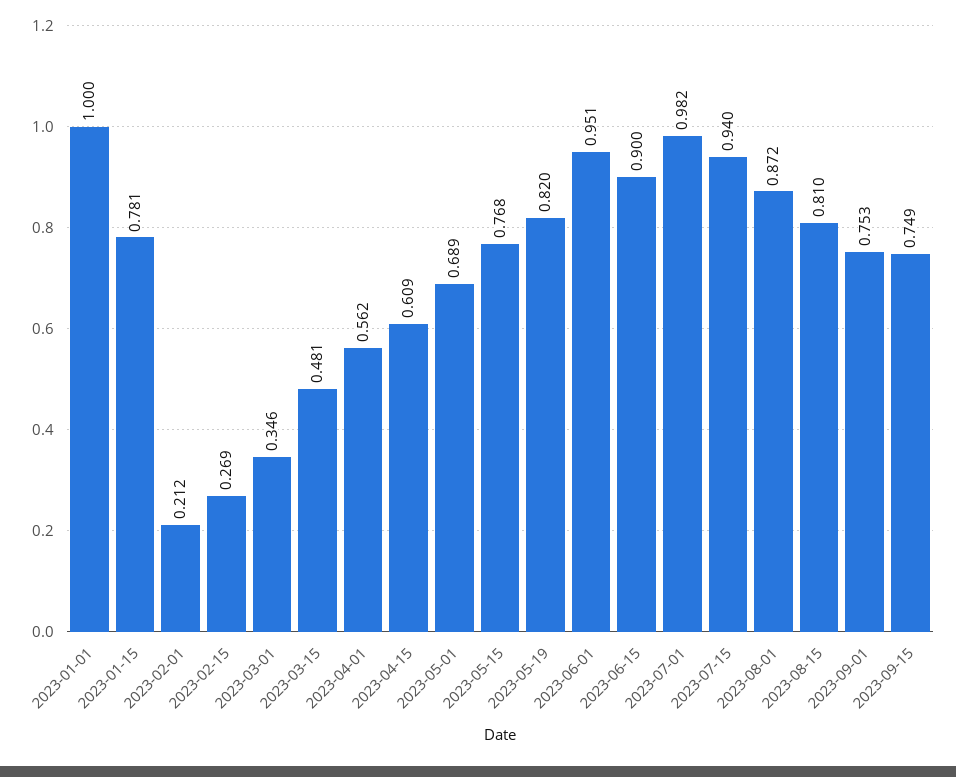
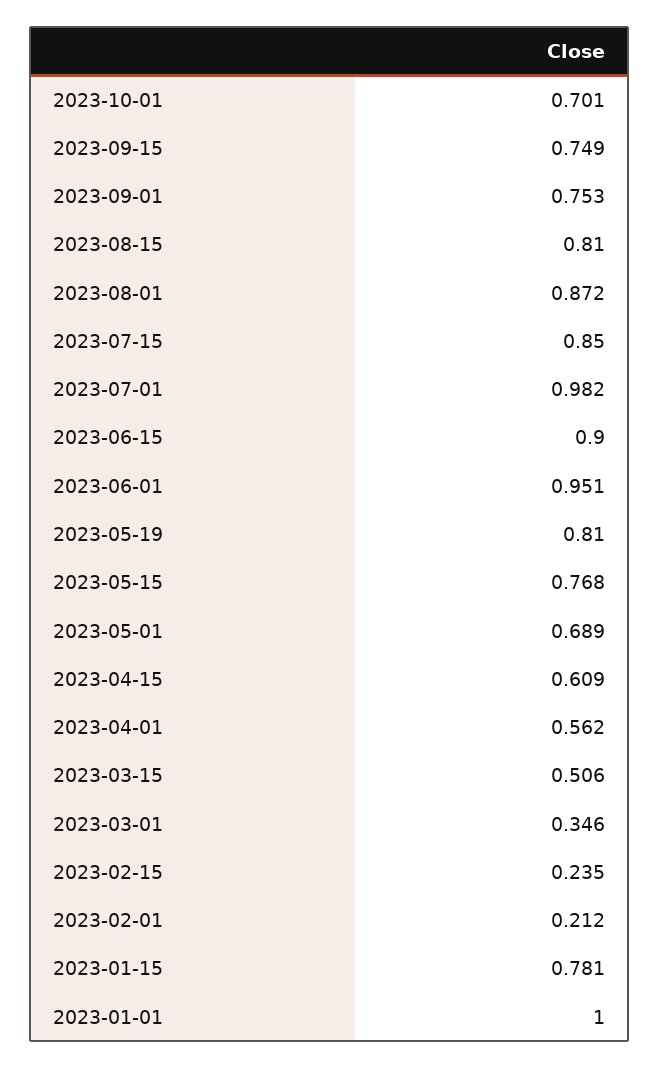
2023-02-15: 0.269 -> 0.235
2023-03-15: 0.481 -> 0.506
2023-05-19: 0.82 -> 0.81
2023-07-15: 0.94 -> 0.85
2023-10-01: none -> 0.701

